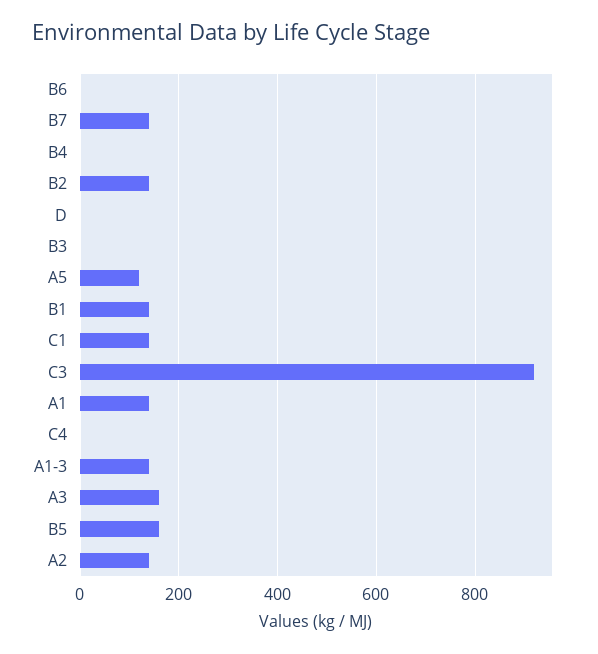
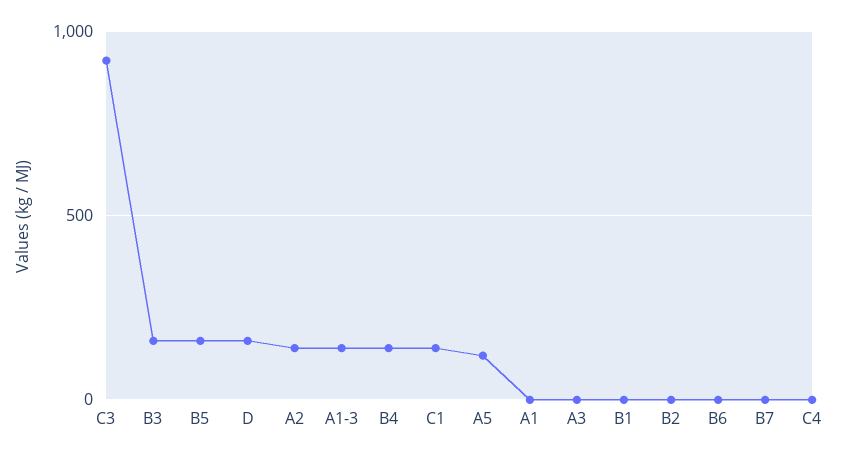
B7: 140 -> 0
B4: 0 -> 150
B2: 140 -> 0
D: 0 -> 150
B3: 0 -> 150
B1: 140 -> 0
A1: 140 -> 0
A3: 160 -> 0

